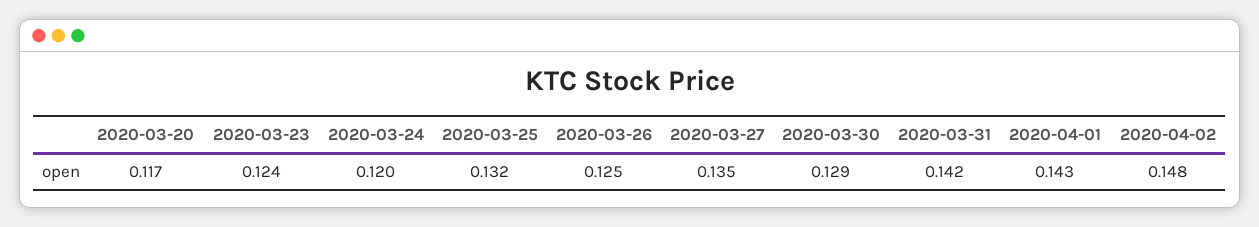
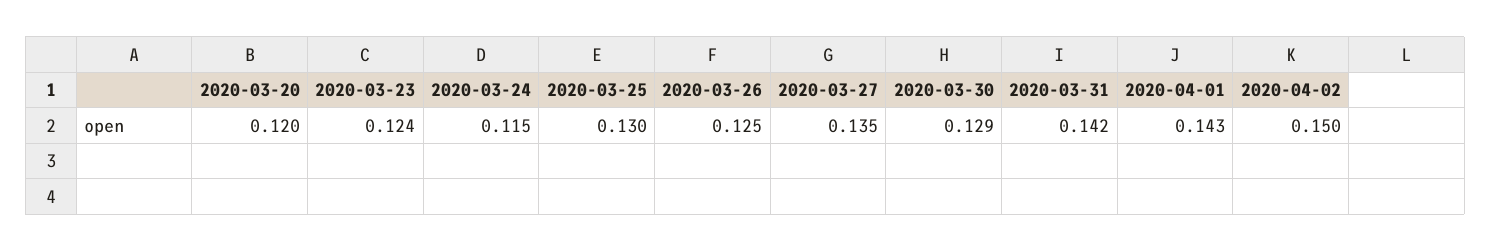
2020-03-20: 0.117 -> 0.12
2020-03-24: 0.12 -> 0.115
2020-03-25: 0.132 -> 0.13
2020-04-02: 0.148 -> 0.15

